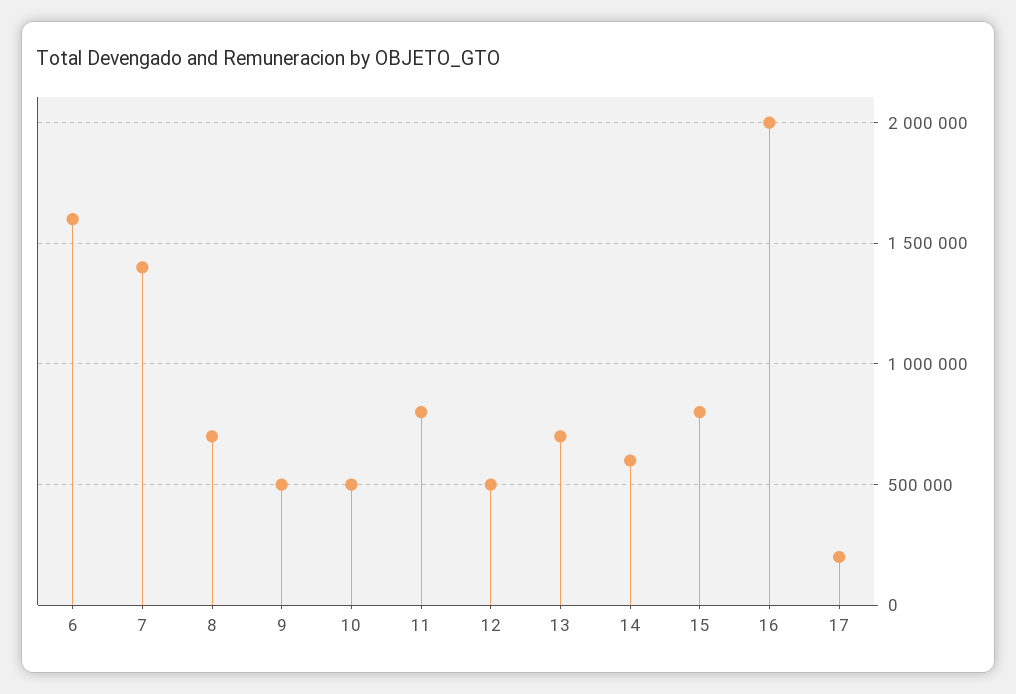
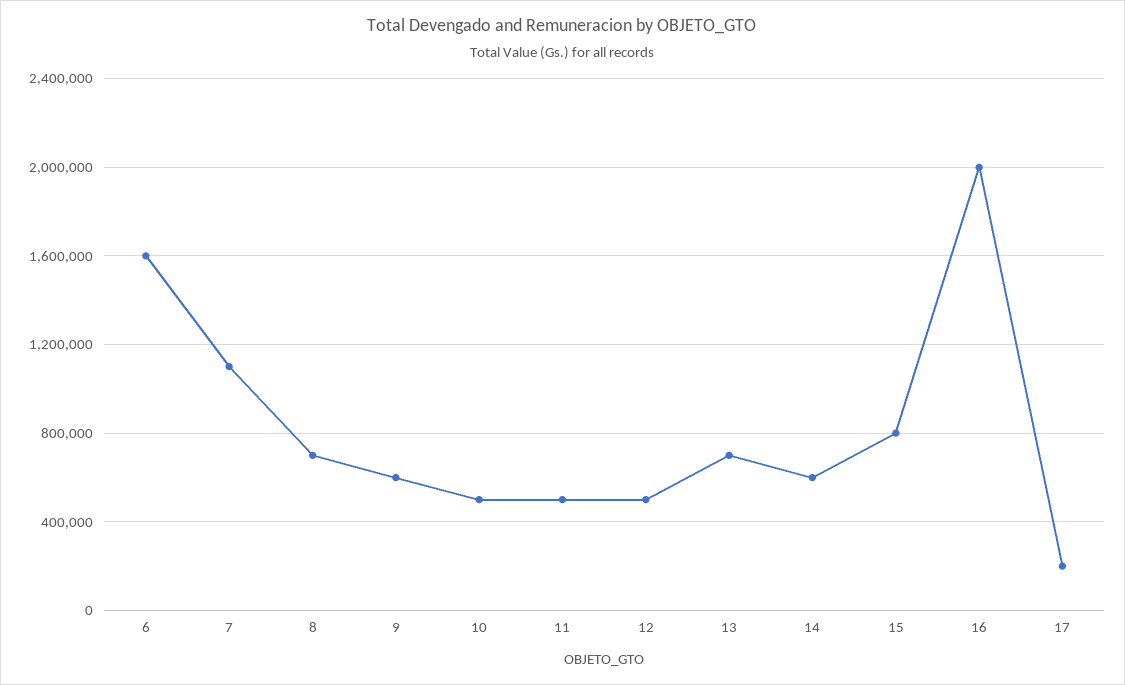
7: 1400000 -> 1100000
9: 500000 -> 600000
11: 800000 -> 500000

